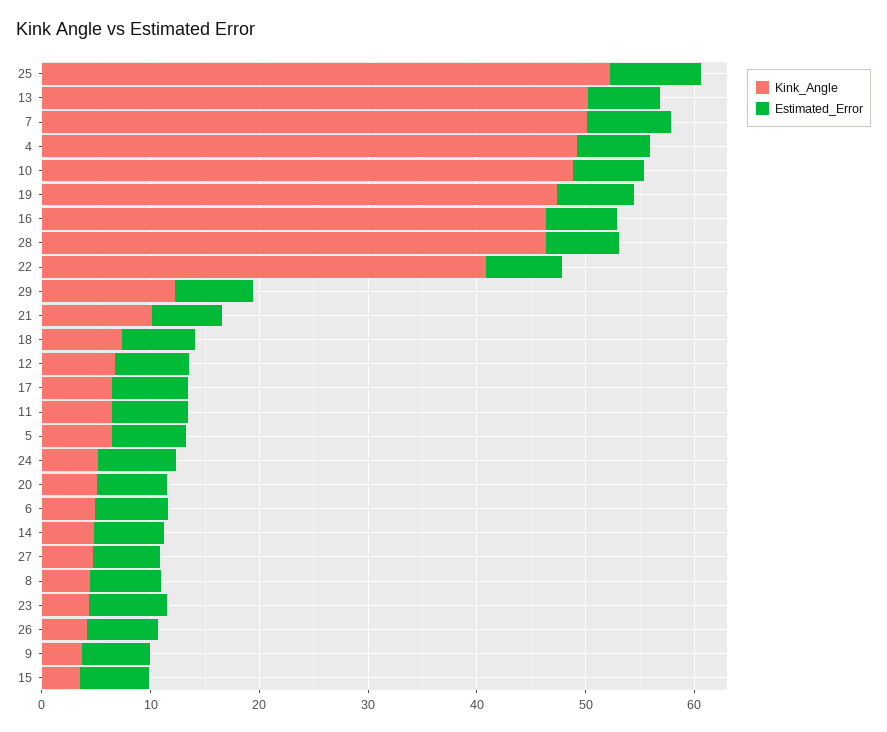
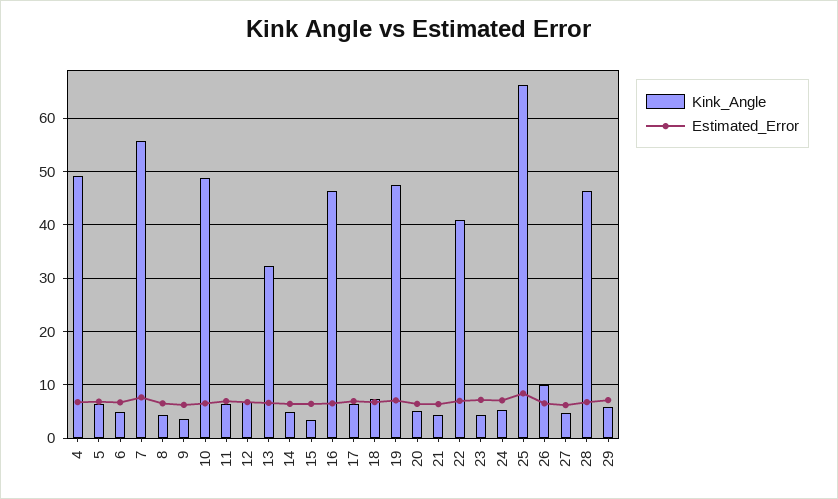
Kink_Angle, 25: 52 -> 66
Kink_Angle, 13: 50 -> 32
Kink_Angle, 7: 50 -> 56
Kink_Angle, 29: 12 -> 6
Kink_Angle, 21: 10 -> 4
Kink_Angle, 26: 4 -> 10

